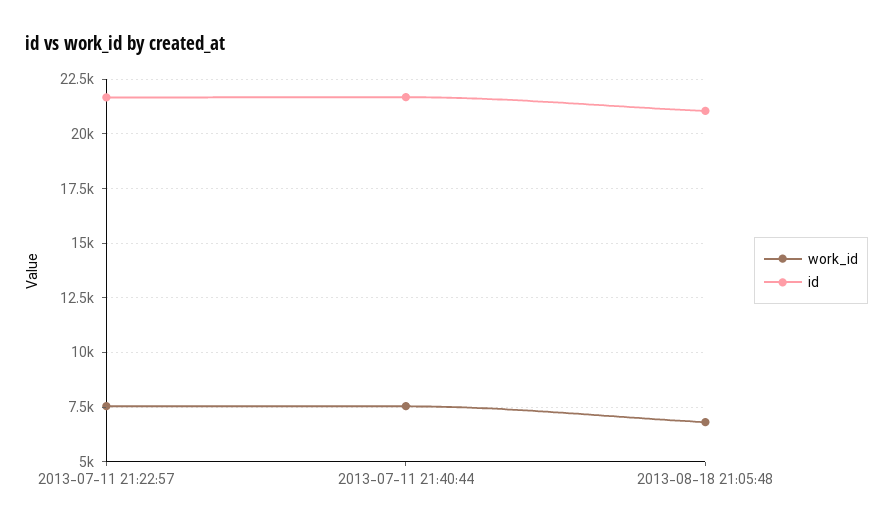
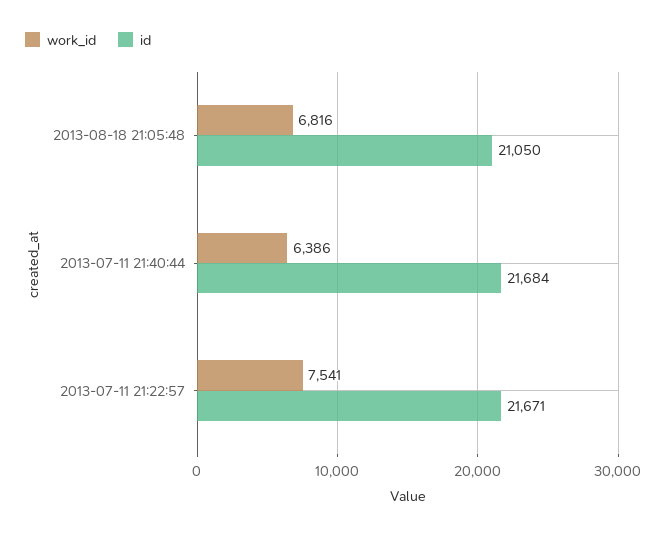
work_id, 2013-07-11 21:40:44: 7500 -> 6386

